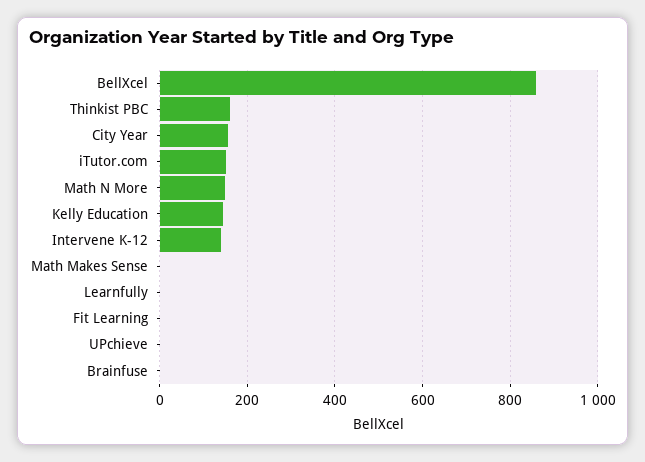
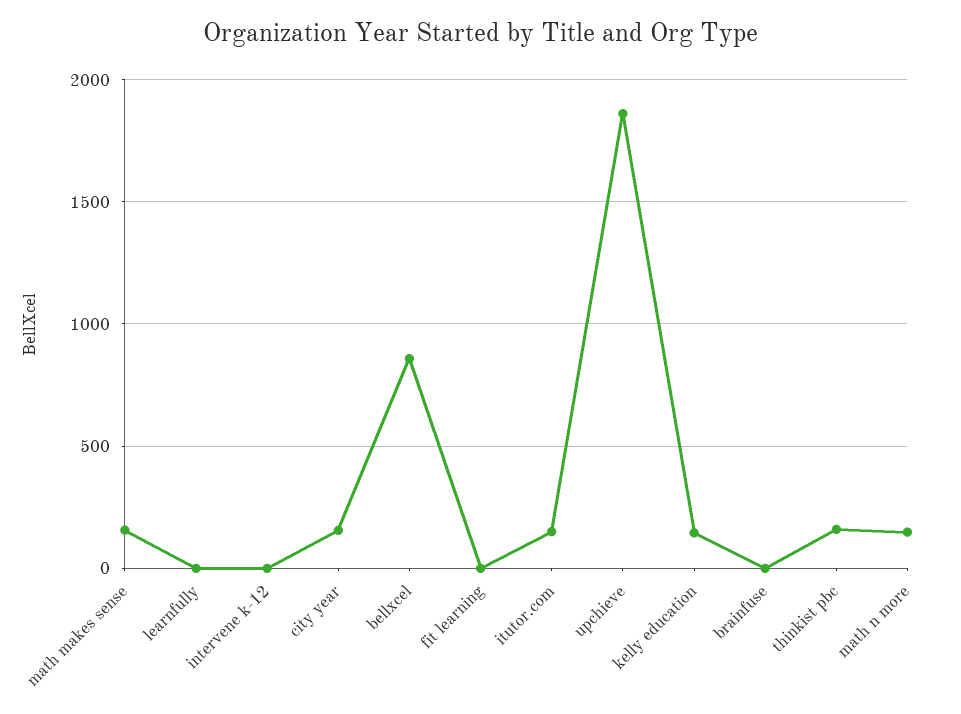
Intervene K-12: 140 -> 0
Math Makes Sense: 0 -> 150
UPchieve: 0 -> 1850

